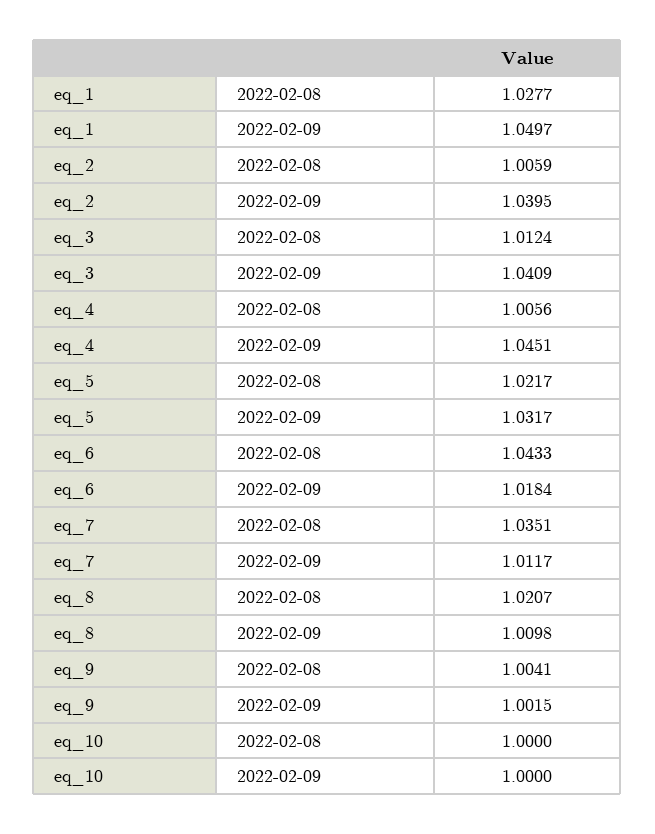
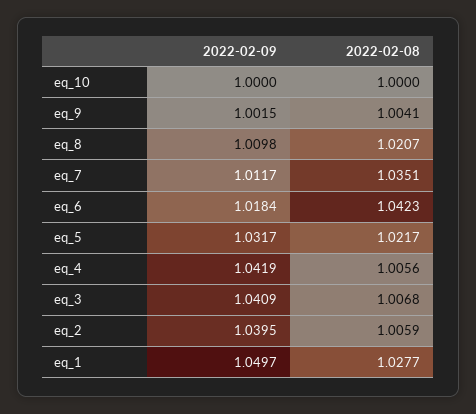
eq_3, 2022-02-08: 1.0124 -> 1.0068
eq_4, 2022-02-09: 1.0451 -> 1.0419
eq_6, 2022-02-08: 1.0433 -> 1.0423

